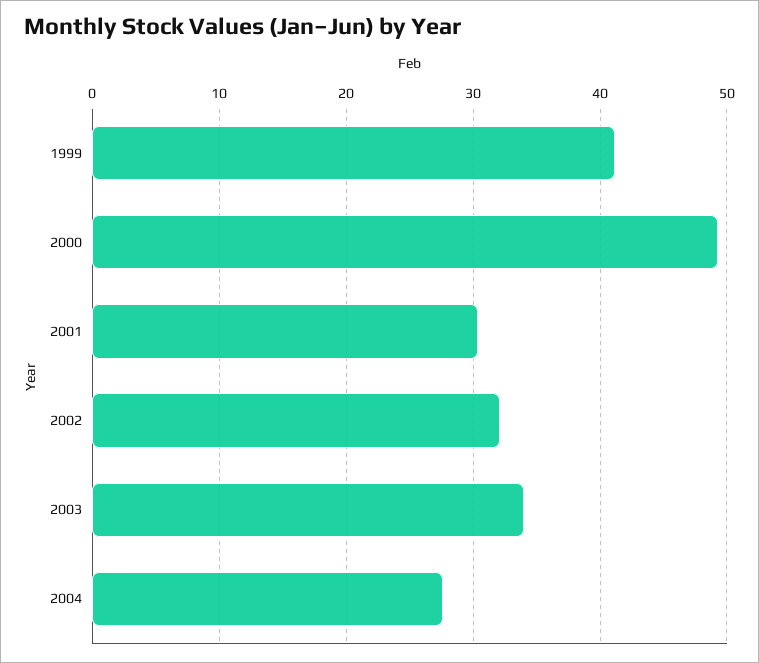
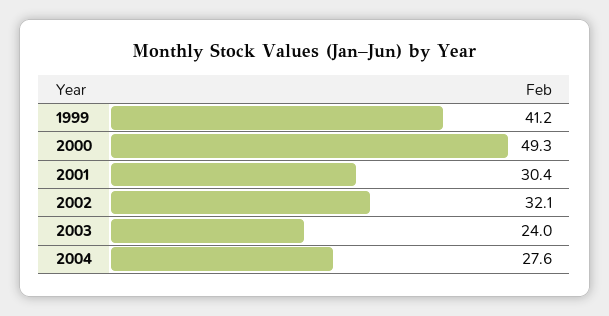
2003: 34 -> 24

